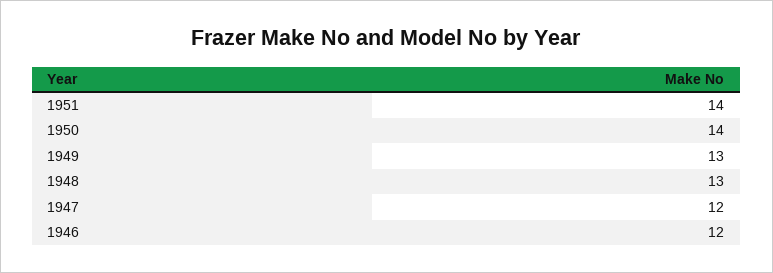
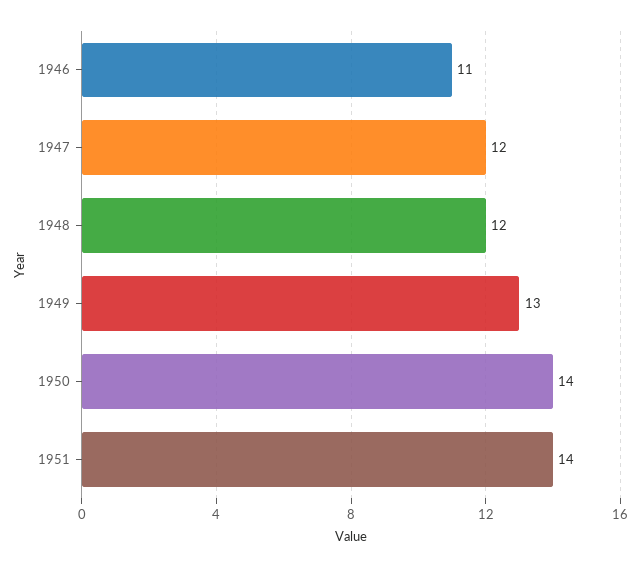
1948: 13 -> 12
1946: 12 -> 11

